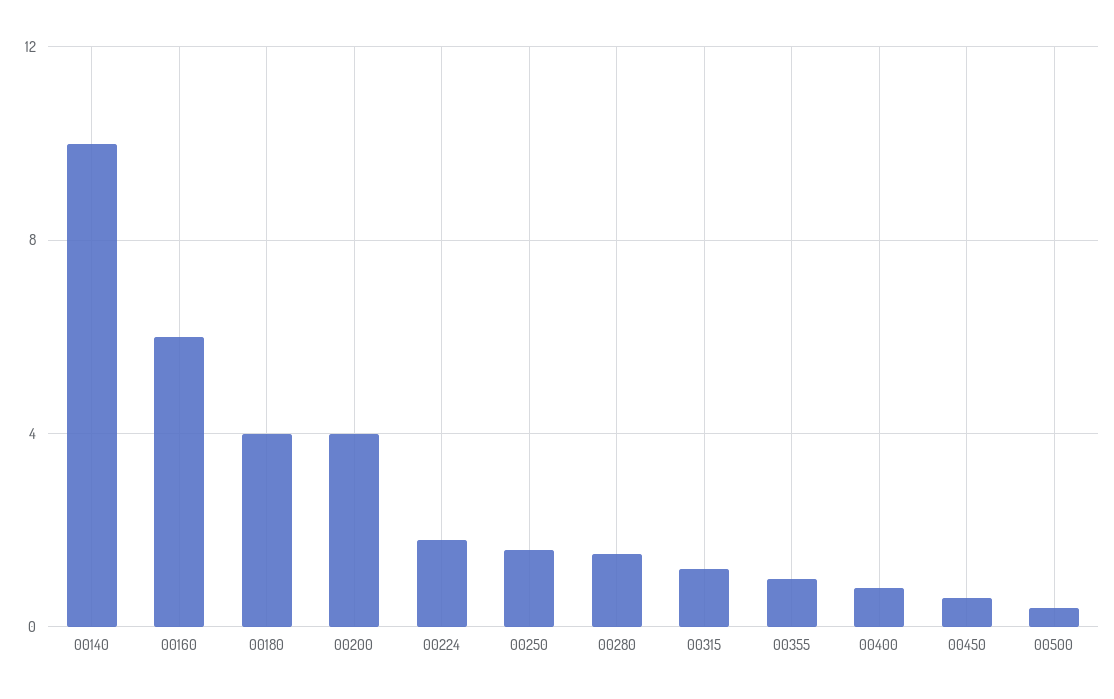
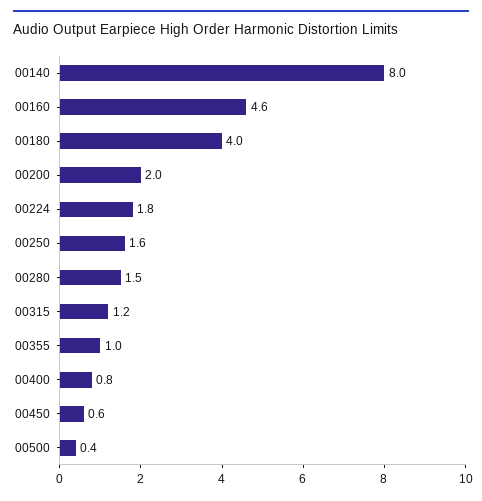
00140: 10 -> 8
00160: 6 -> 4.6
00200: 4 -> 2

